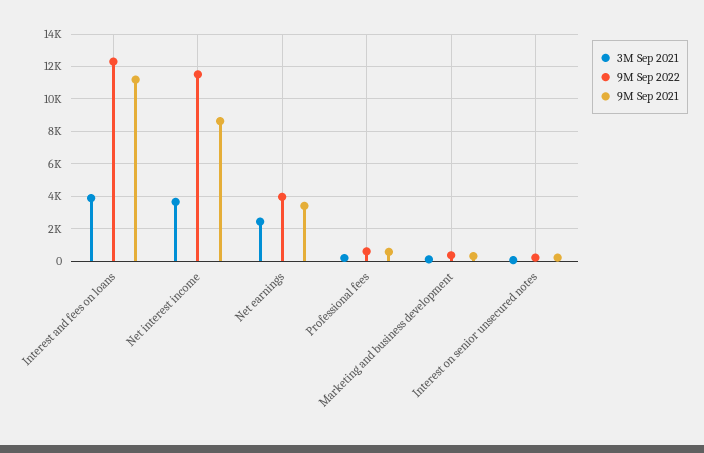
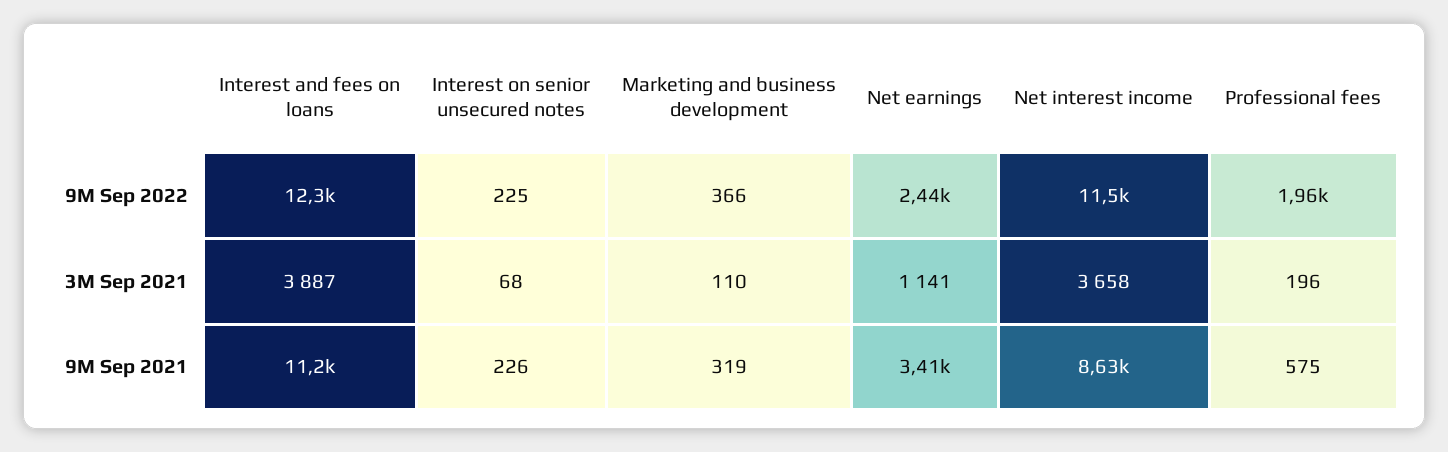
3M Sep 2021, Net earnings: 2500 -> 1141
9M Sep 2022, Net earnings: 4000 -> 2440
9M Sep 2022, Professional fees: 500 -> 1960

